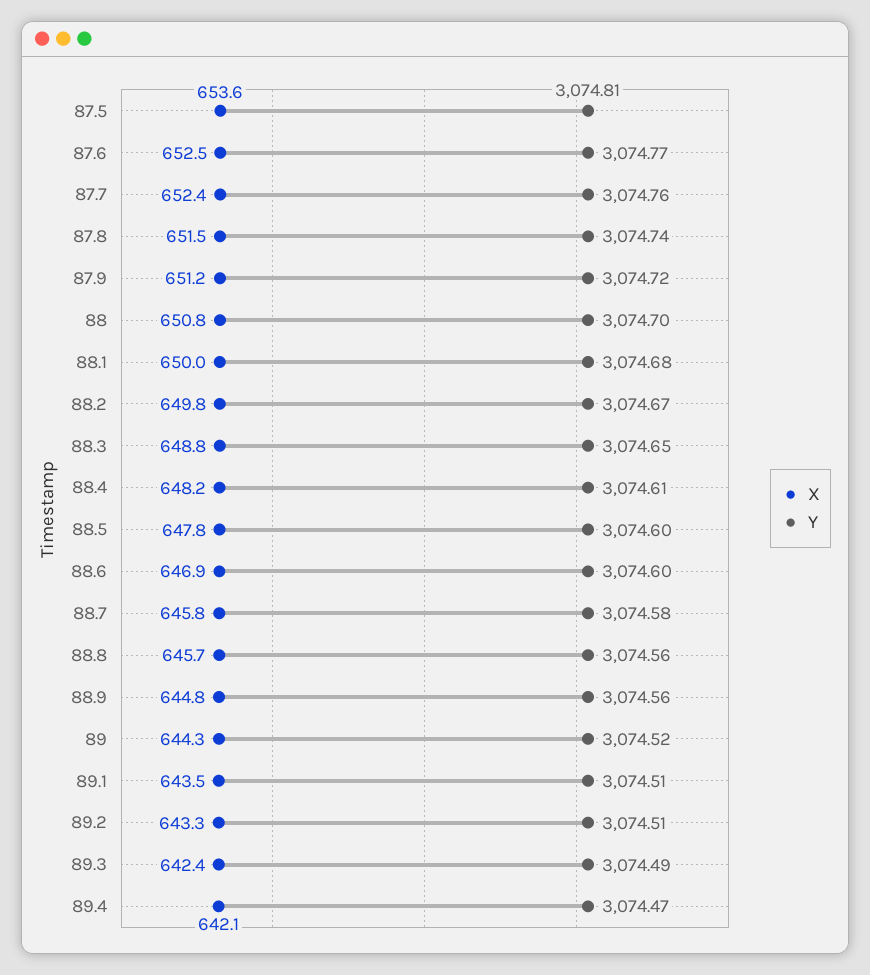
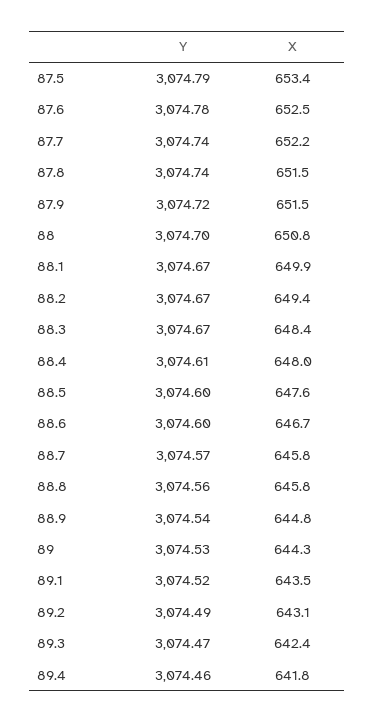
X, 87.5: 653.6 -> 653.4
Y, 87.5: 3074.81 -> 3074.79
Y, 87.6: 3074.77 -> 3074.78
X, 87.7: 652.4 -> 652.2
Y, 87.7: 3074.76 -> 3074.74
X, 87.9: 651.2 -> 651.5
X, 88.1: 650 -> 649.9
Y, 88.1: 3074.68 -> 3074.67
X, 88.2: 649.8 -> 649.4
X, 88.3: 648.8 -> 648.4
Y, 88.3: 3074.65 -> 3074.67
X, 88.4: 648.2 -> 648
X, 88.5: 647.8 -> 647.6
X, 88.6: 646.9 -> 646.7
Y, 88.7: 3074.58 -> 3074.57
X, 88.8: 645.7 -> 645.8
Y, 88.9: 3074.56 -> 3074.54
Y, 89: 3074.52 -> 3074.53
Y, 89.1: 3074.51 -> 3074.52
X, 89.2: 643.3 -> 643.1
Y, 89.2: 3074.51 -> 3074.49
Y, 89.3: 3074.49 -> 3074.47
X, 89.4: 642.1 -> 641.8
Y, 89.4: 3074.47 -> 3074.46

